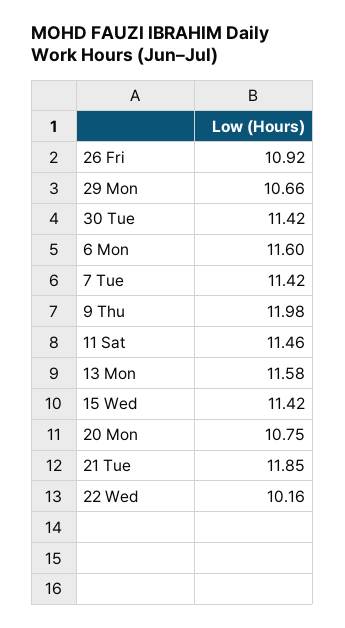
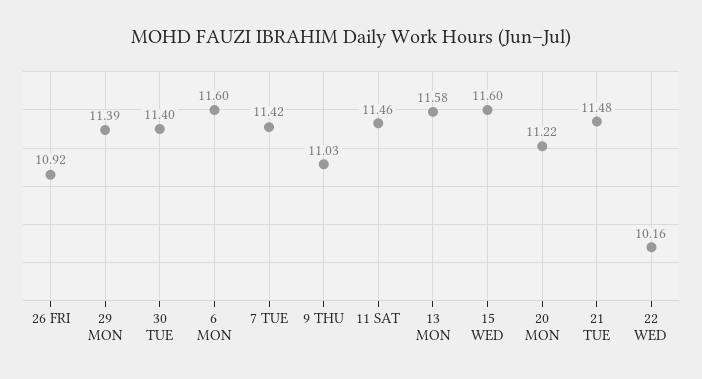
29 Mon: 10.66 -> 11.39
30 Tue: 11.42 -> 11.4
9 Thu: 11.98 -> 11.03
15 Wed: 11.42 -> 11.6
20 Mon: 10.75 -> 11.22
21 Tue: 11.85 -> 11.48

